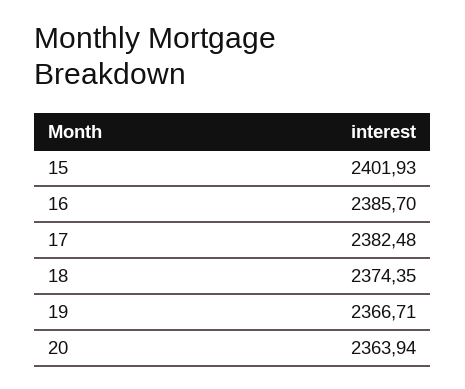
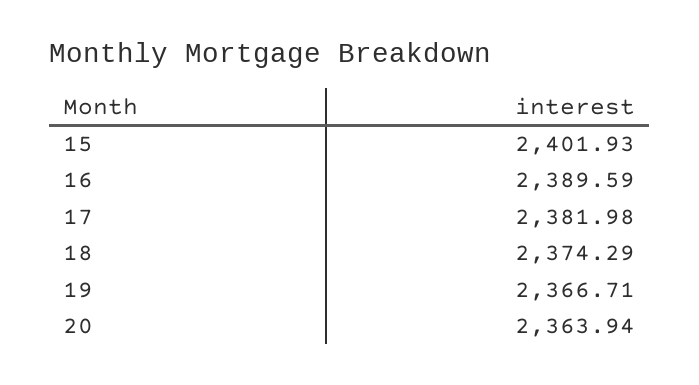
16: 2385.7 -> 2389.59
17: 2382.48 -> 2381.98
18: 2374.35 -> 2374.29

